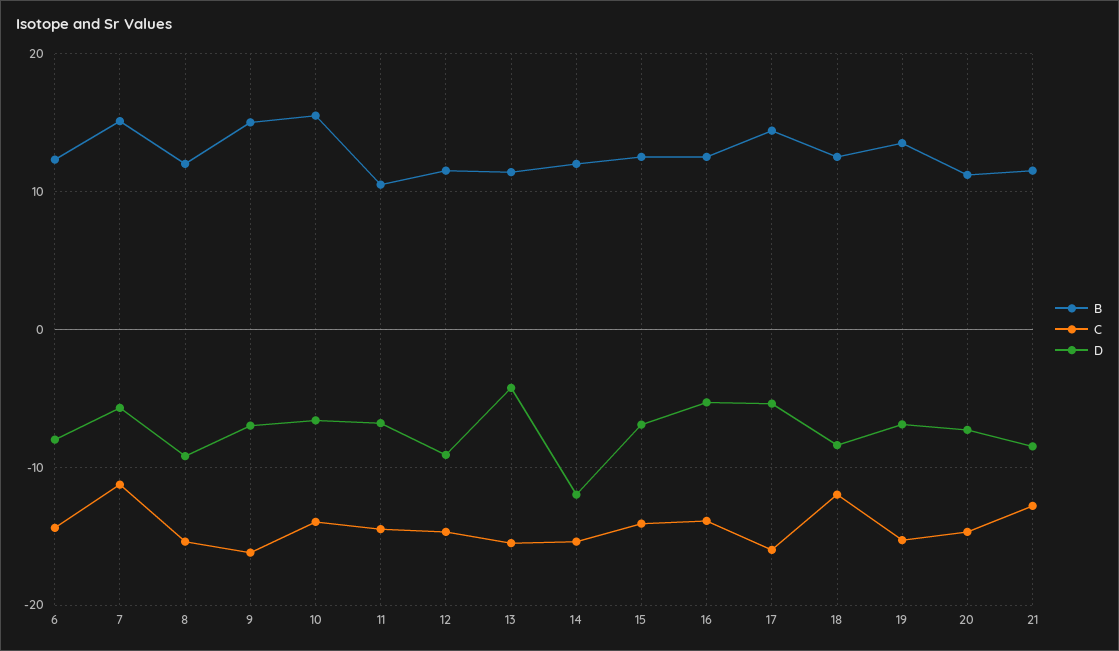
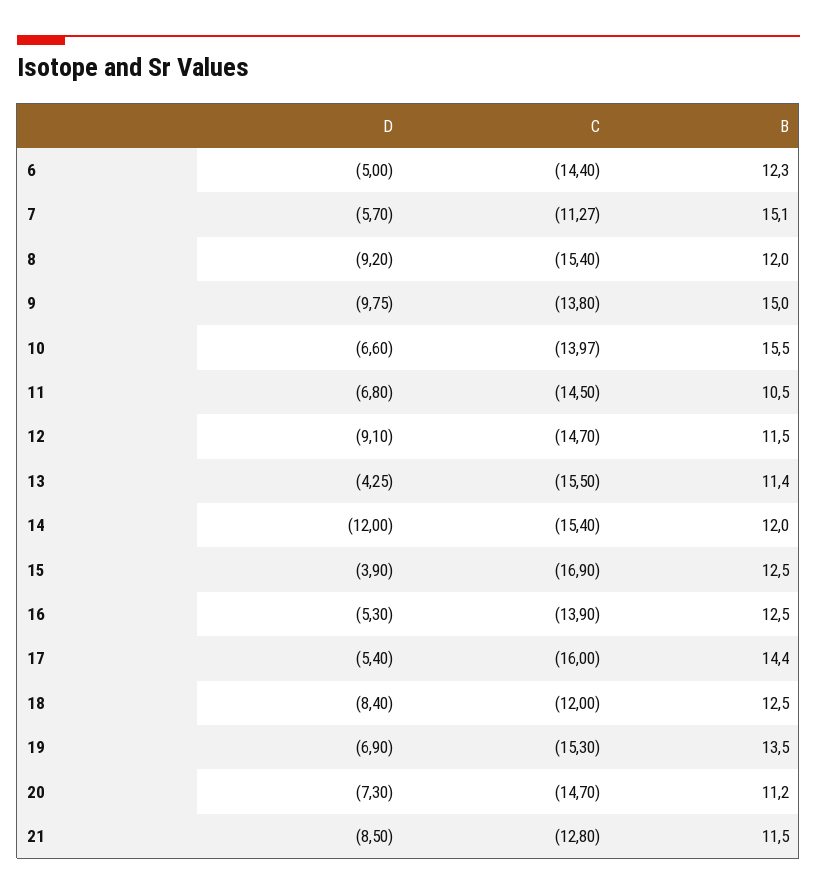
D, 6: -8 -> -5
C, 9: -16 -> -13.8
D, 9: -7 -> -9.75
C, 15: -14 -> -16.9
D, 15: -7 -> -3.9

